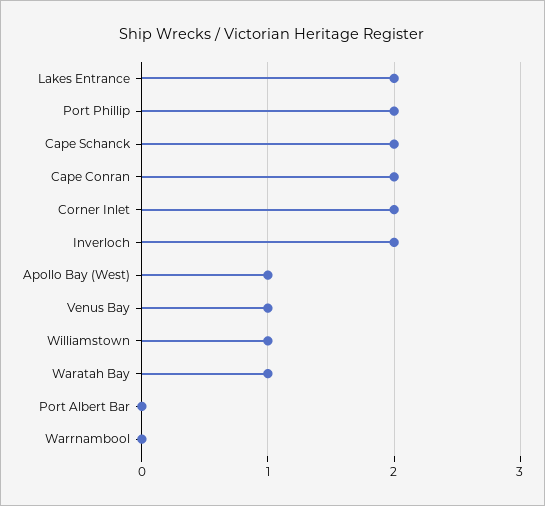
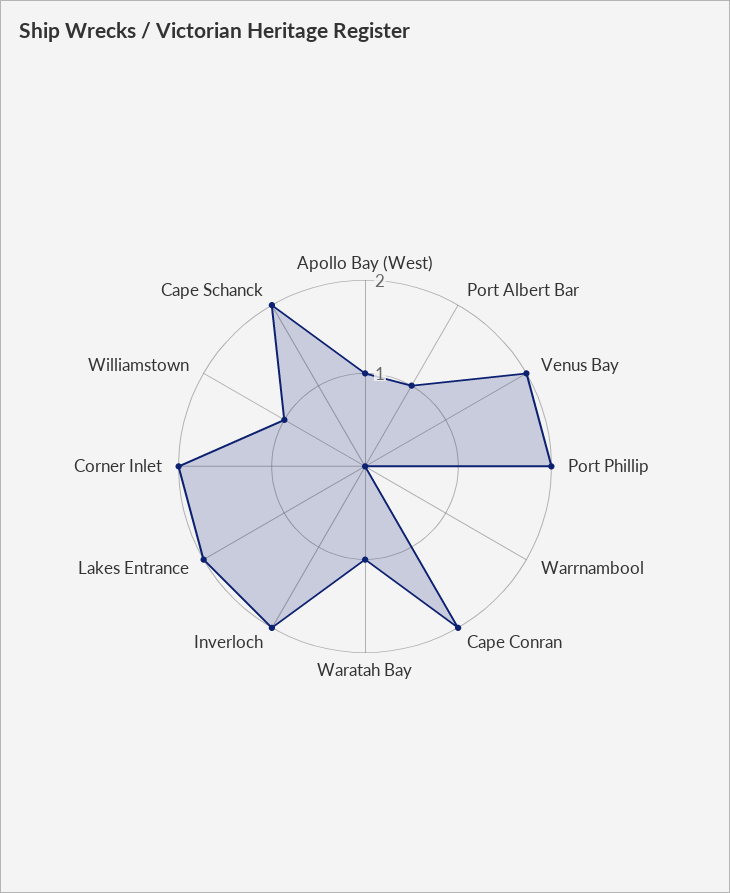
Venus Bay: 1 -> 2
Port Albert Bar: 0 -> 1

